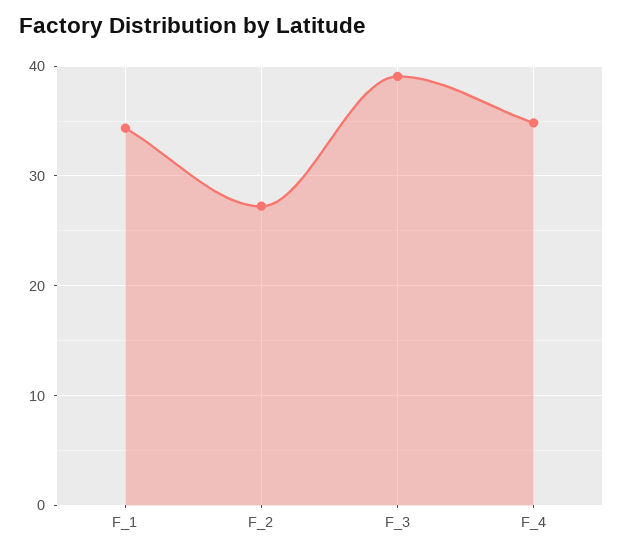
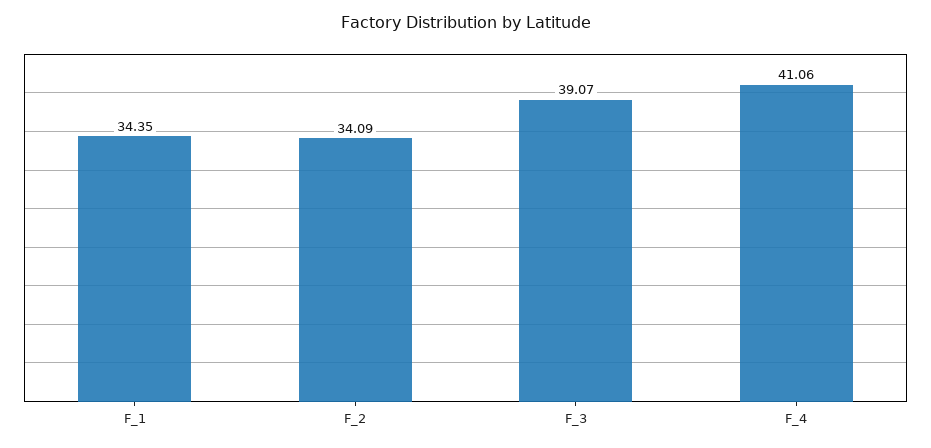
F_2: 27 -> 34.09
F_4: 35 -> 41.06

